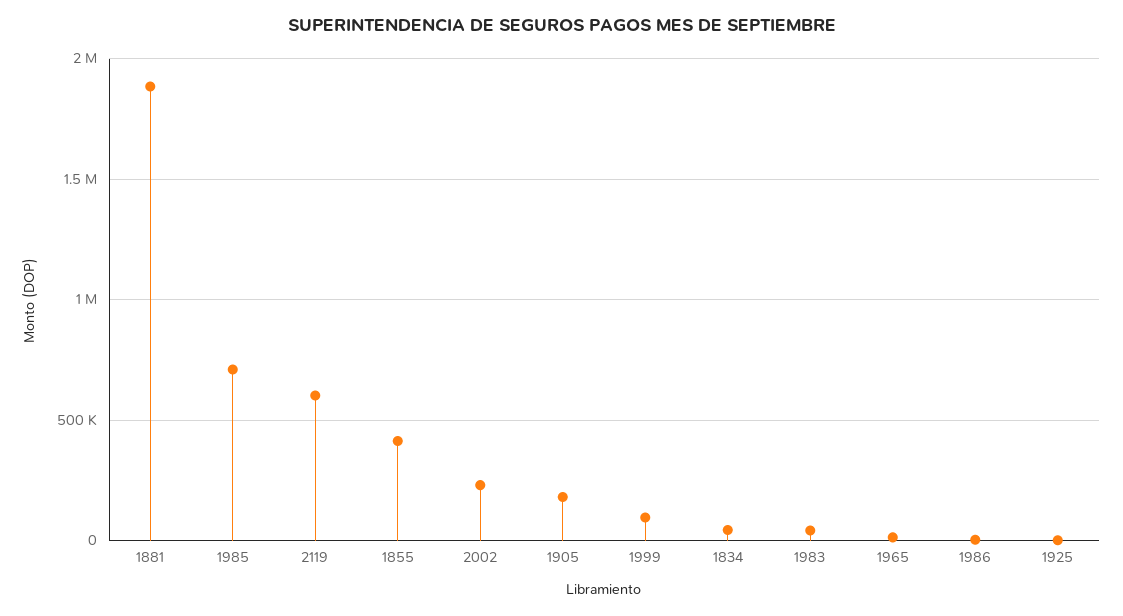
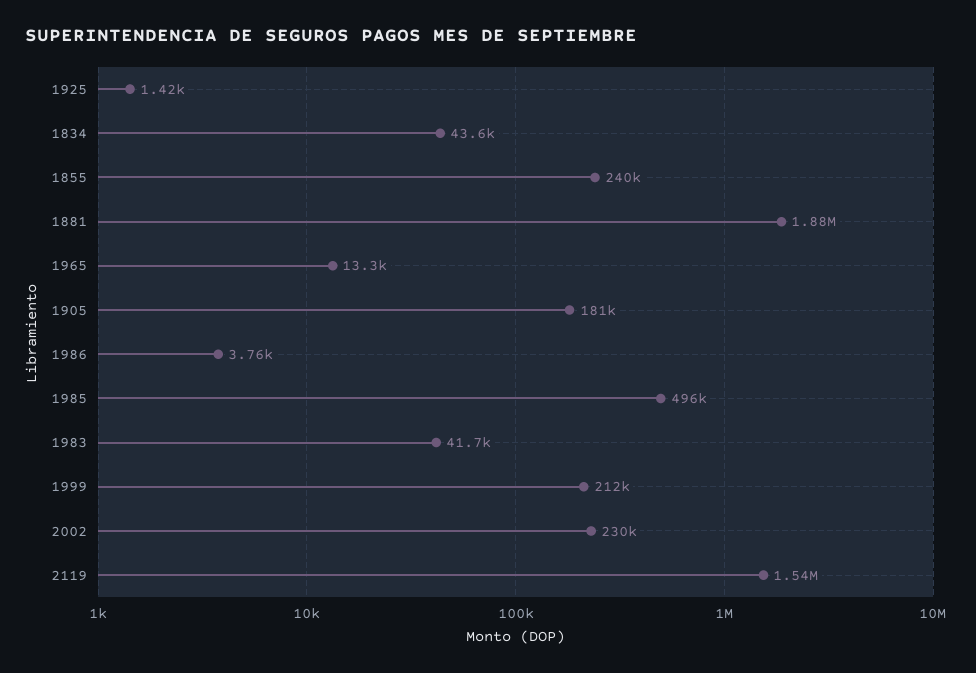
1985: 700000 -> 496000
2119: 600000 -> 1540000
1855: 400000 -> 240000
1999: 100000 -> 212000

